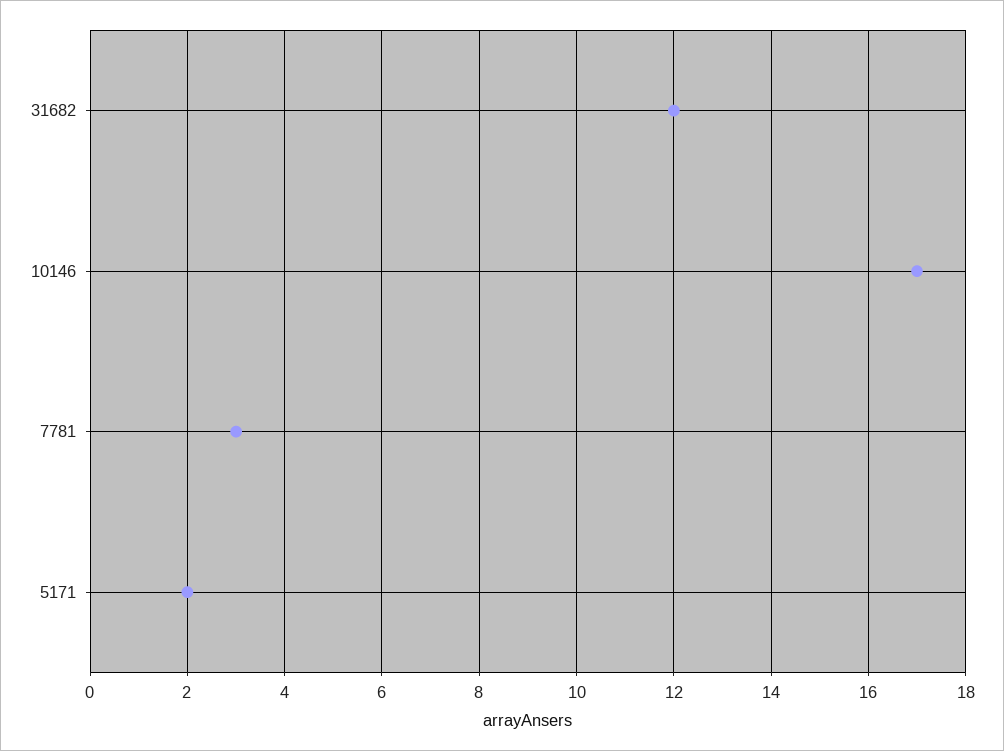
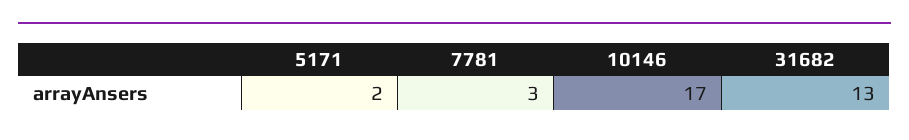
31682: 12 -> 13

